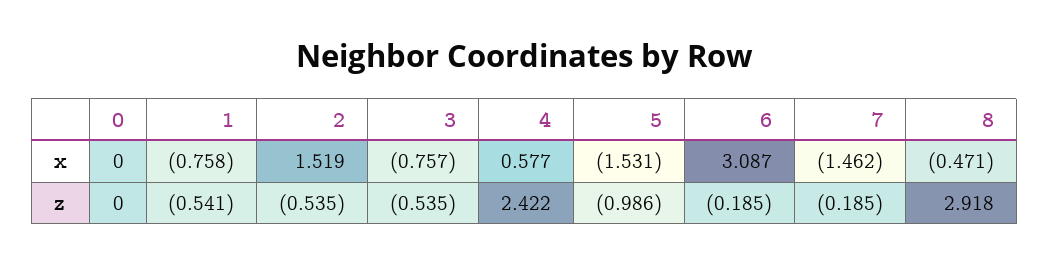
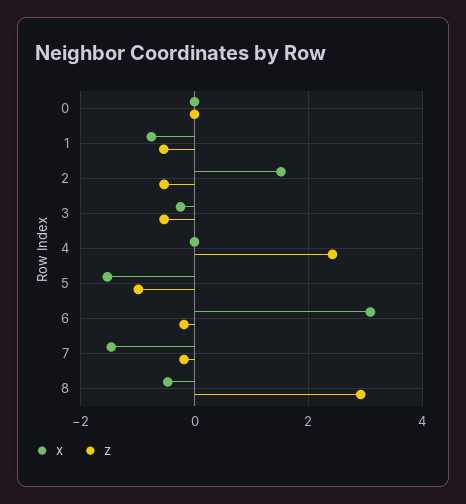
x, 3: -0.757 -> -0.2
x, 4: 0.577 -> 0

